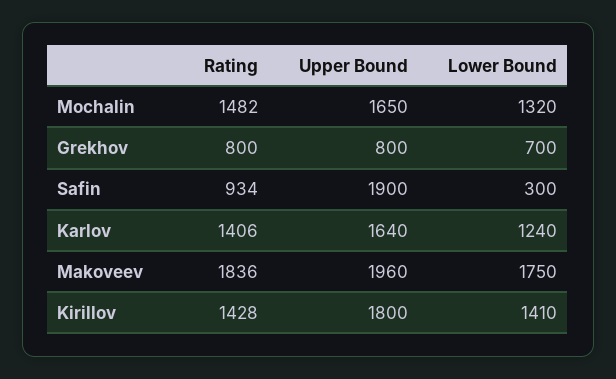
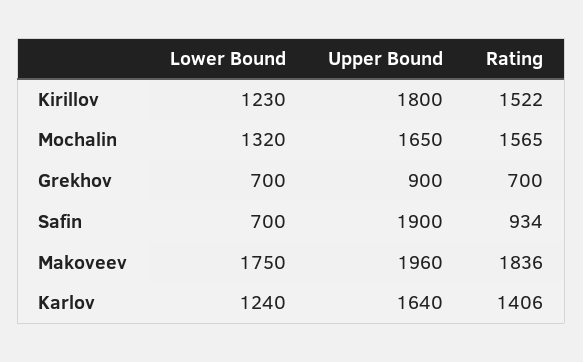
Rating, Mochalin: 1482 -> 1565
Rating, Grekhov: 800 -> 700
Upper Bound, Grekhov: 800 -> 900
Lower Bound, Safin: 300 -> 700
Rating, Kirillov: 1428 -> 1522
Lower Bound, Kirillov: 1410 -> 1230

